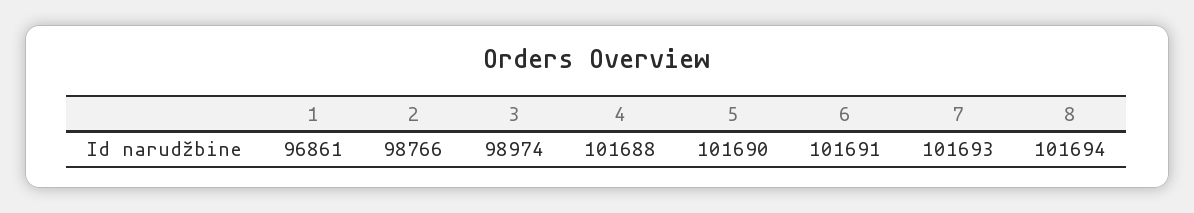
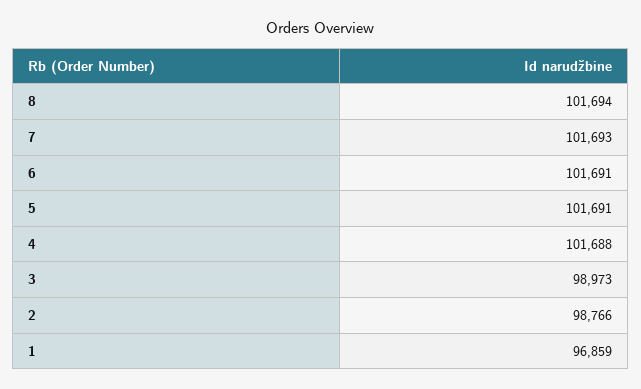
1: 96861 -> 96859
3: 98974 -> 98973
5: 101690 -> 101691

